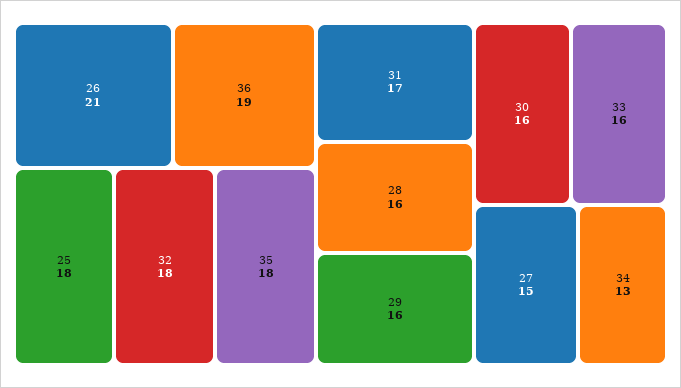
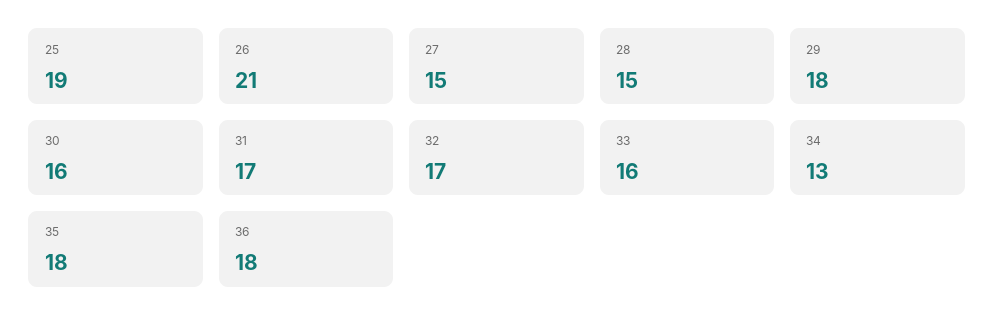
36: 19 -> 18
25: 18 -> 19
32: 18 -> 17
28: 16 -> 15
29: 16 -> 18

